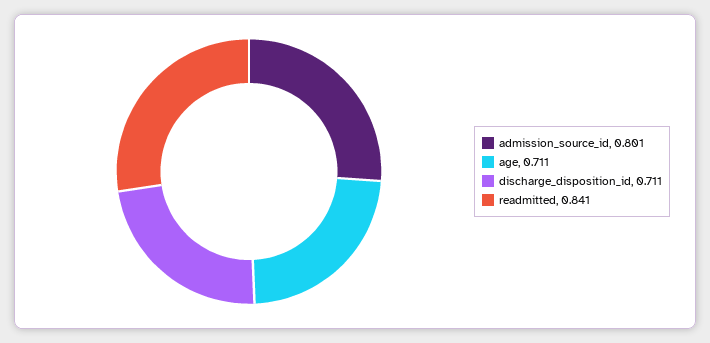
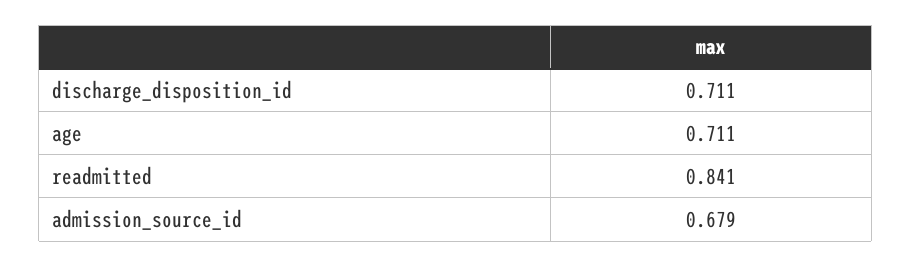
admission_source_id: 0.801 -> 0.679

